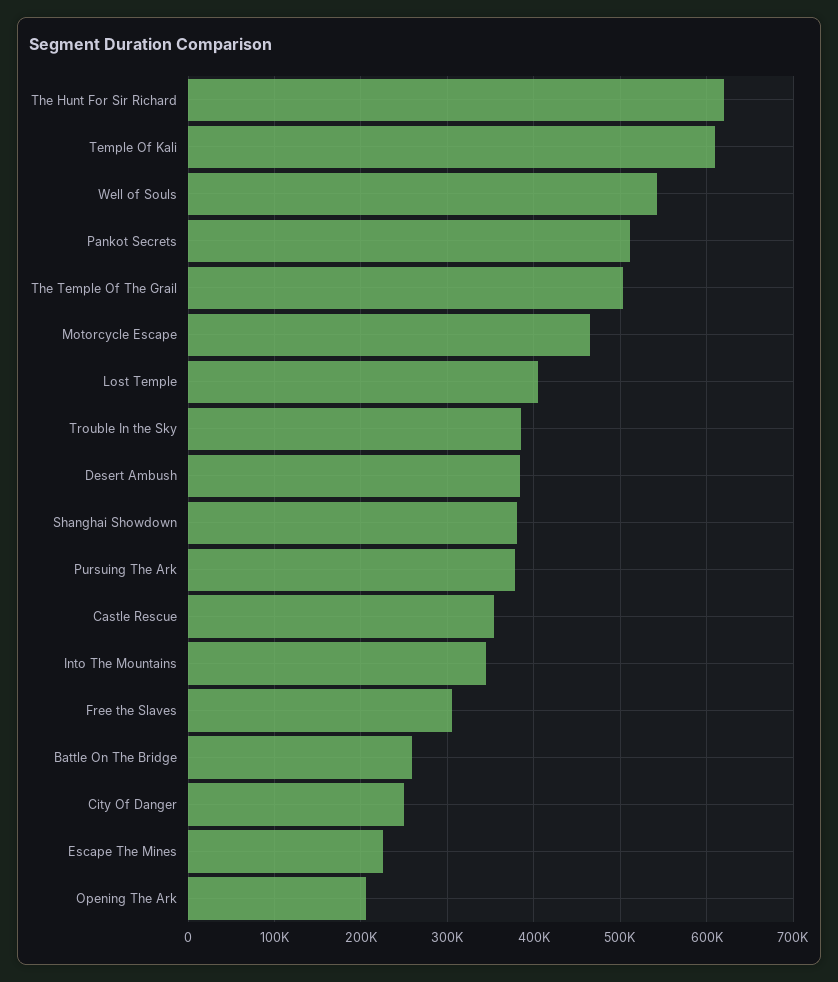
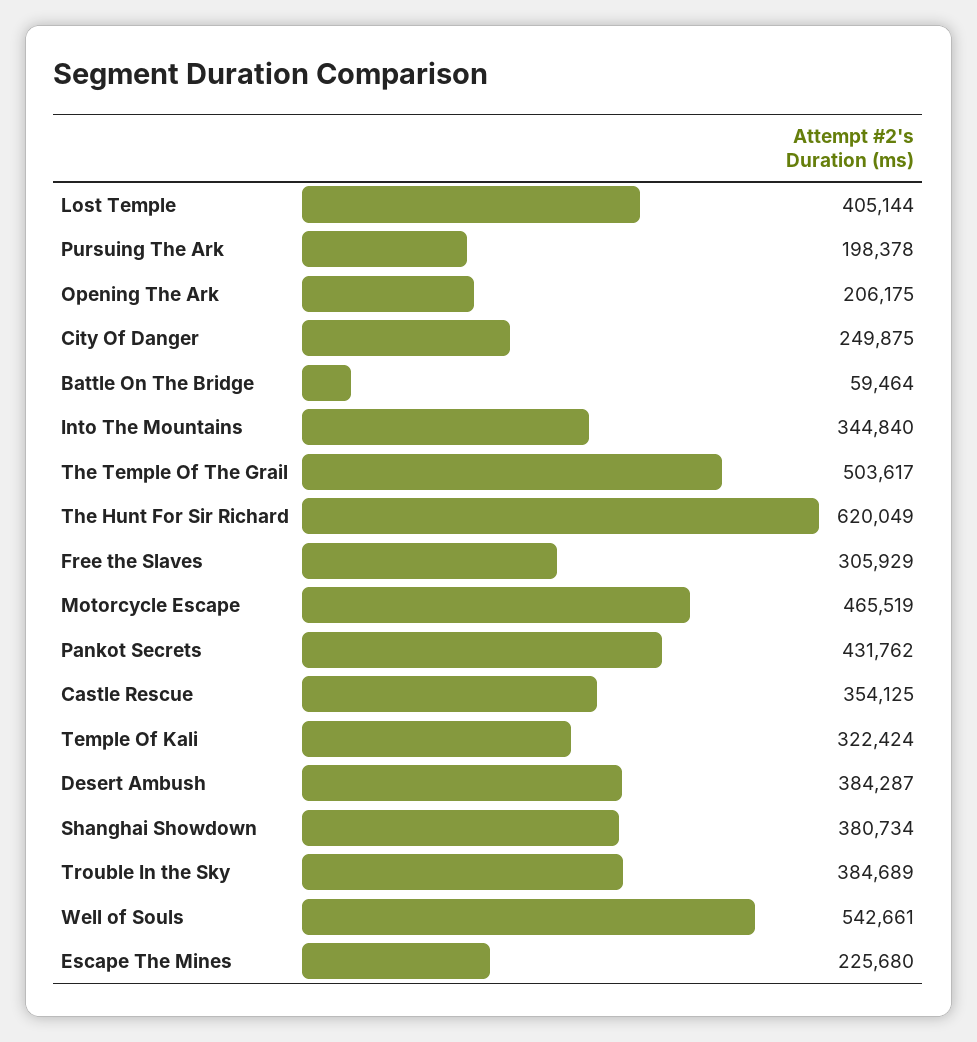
Temple Of Kali: 610000 -> 322424
Pankot Secrets: 510000 -> 431762
Pursuing The Ark: 380000 -> 198378
Battle On The Bridge: 260000 -> 59464

